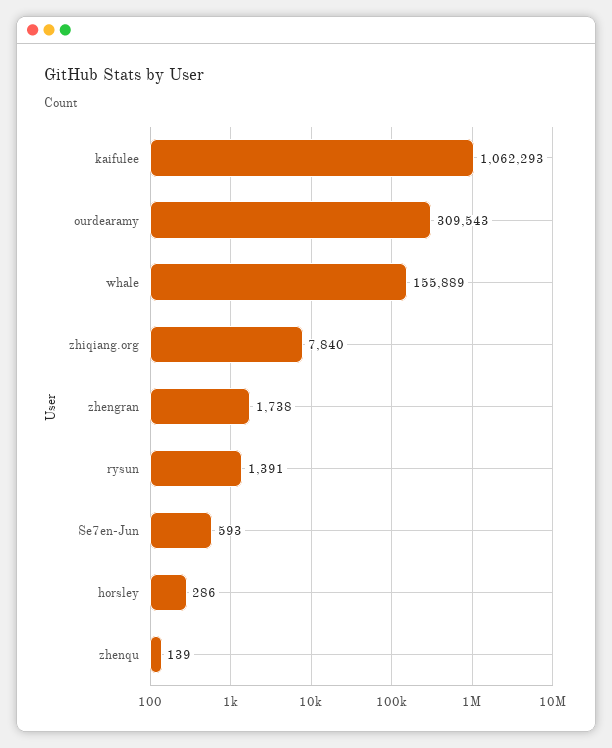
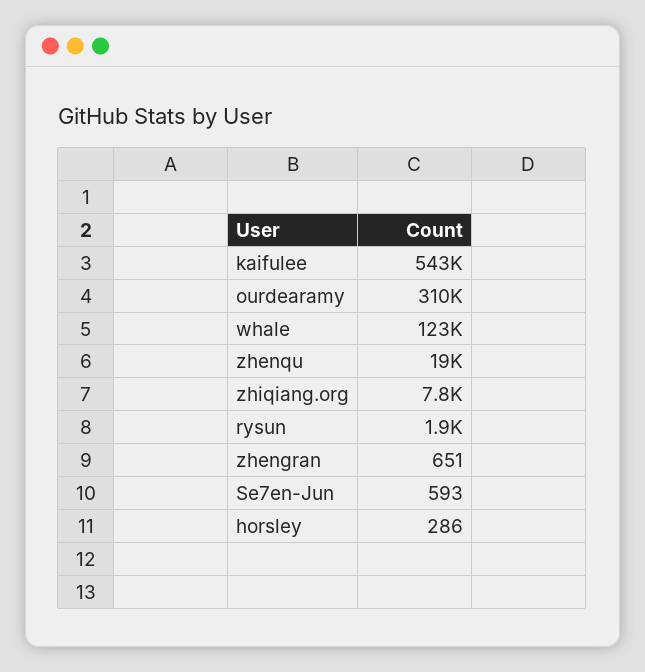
kaifulee: 1062293 -> 543000
whale: 155889 -> 123000
zhengran: 1738 -> 651
rysun: 1391 -> 1900
zhenqu: 139 -> 19000

